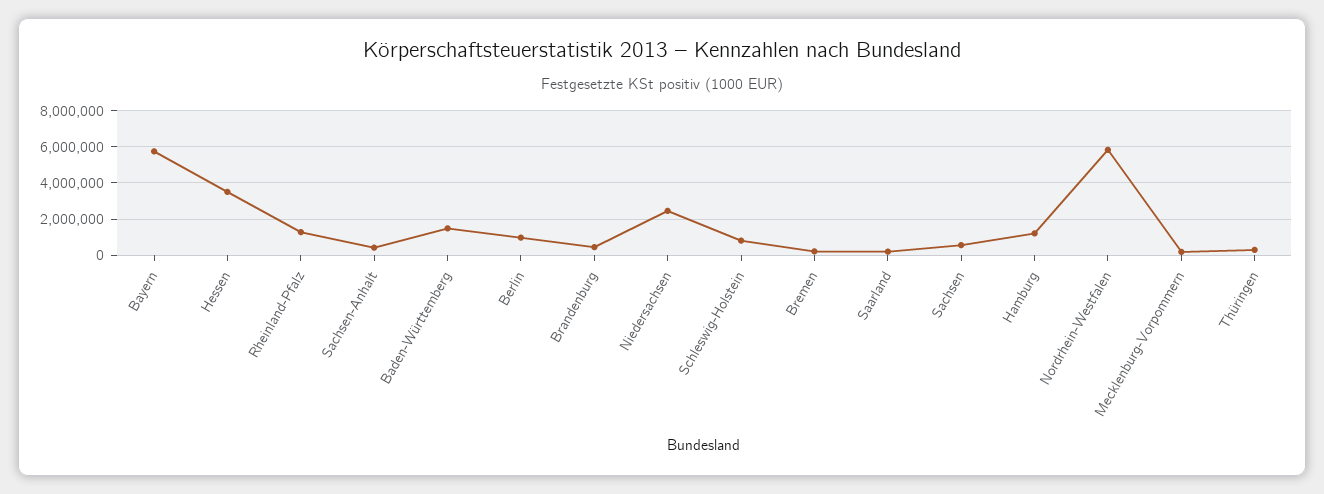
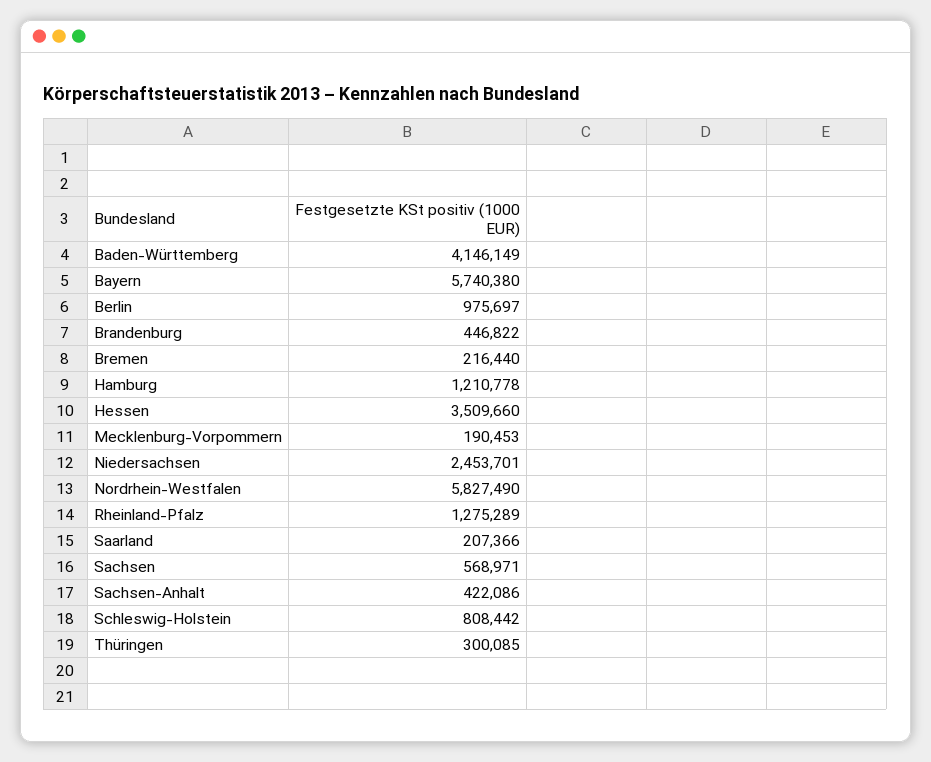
Baden-Württemberg: 1500000 -> 4146149

